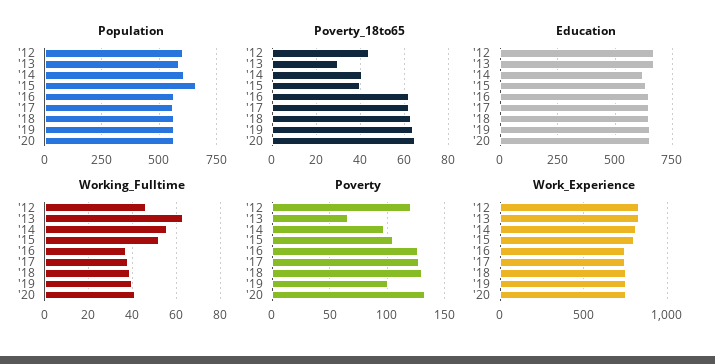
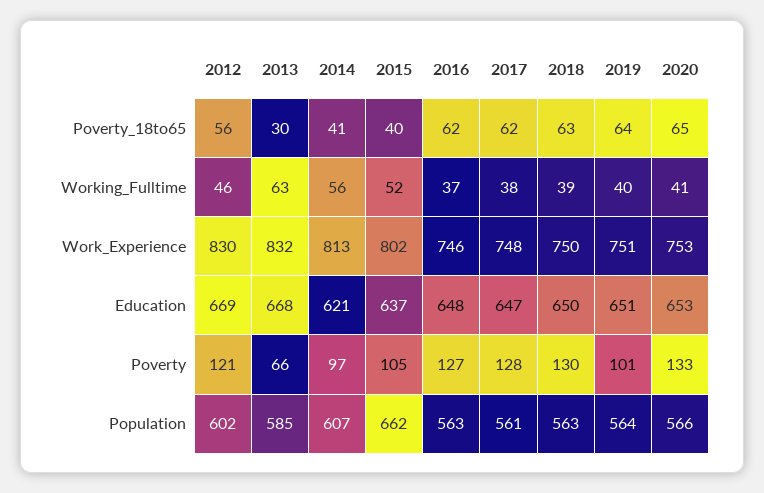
Poverty_18to65, '12: 45 -> 56

